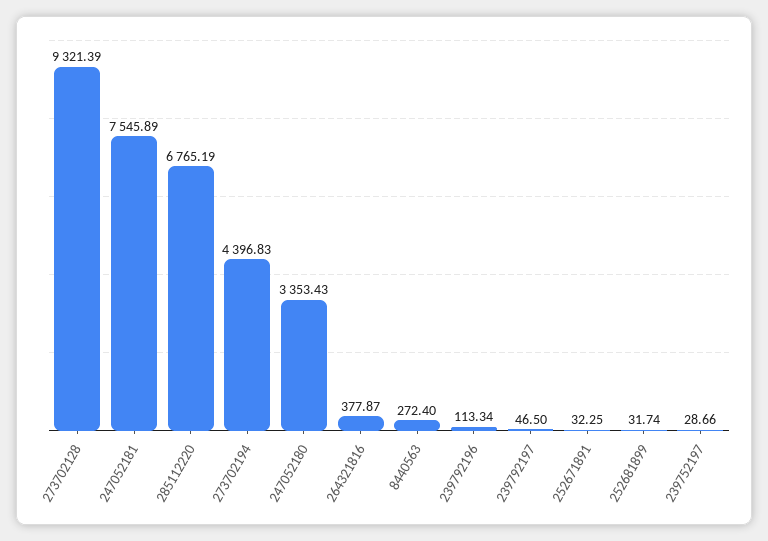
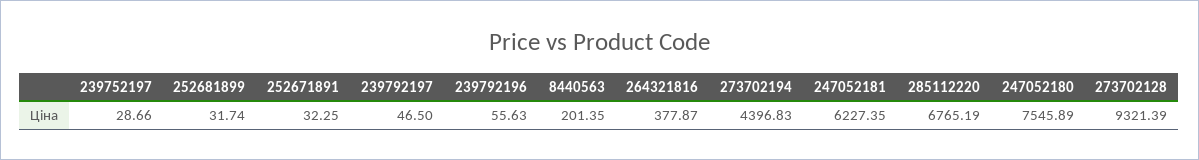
247052181: 7545.89 -> 6227.35
247052180: 3353.43 -> 7545.89
8440563: 272.4 -> 201.35
239792196: 113.34 -> 55.63

